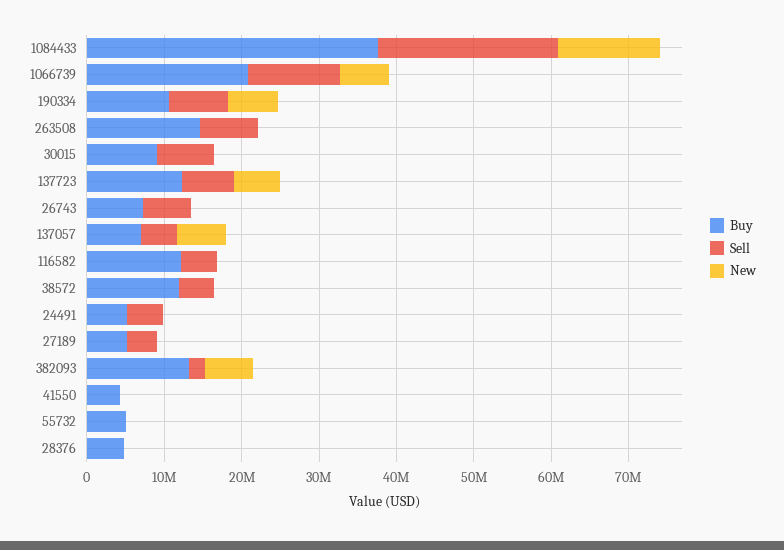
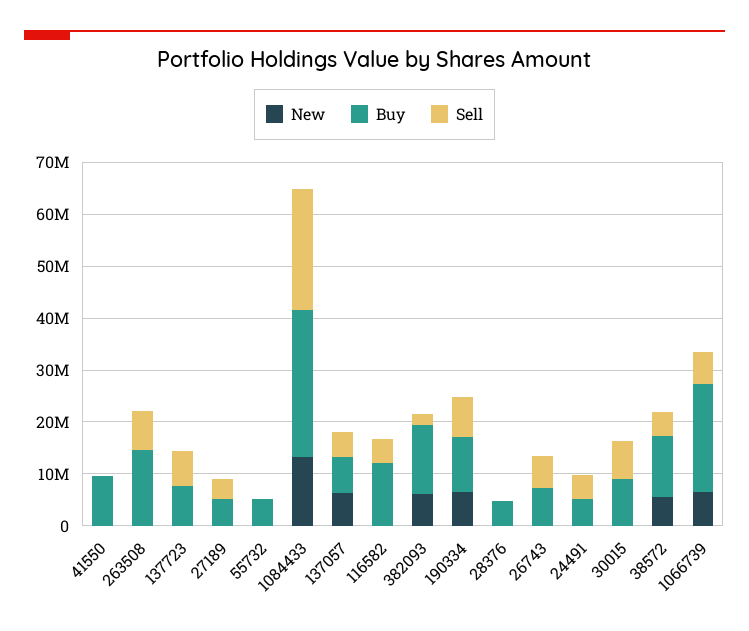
Buy, 1084433: 38000000 -> 28000000
Sell, 1066739: 12000000 -> 6000000
Buy, 137723: 12000000 -> 8000000
New, 137723: 6000000 -> 0
New, 38572: 0 -> 6000000
Buy, 41550: 4000000 -> 10000000

